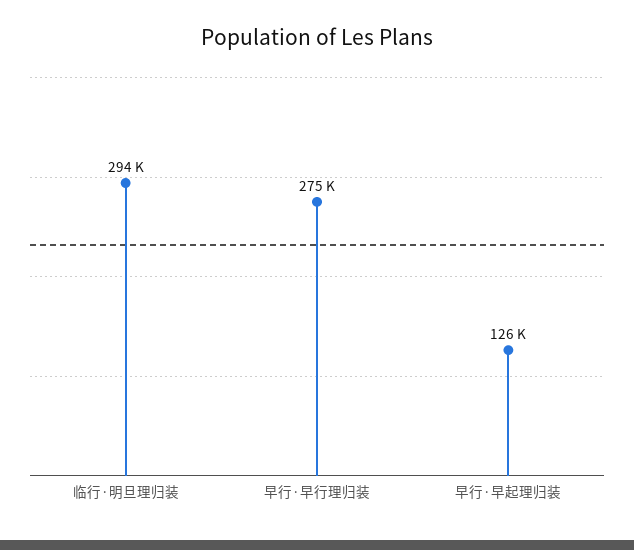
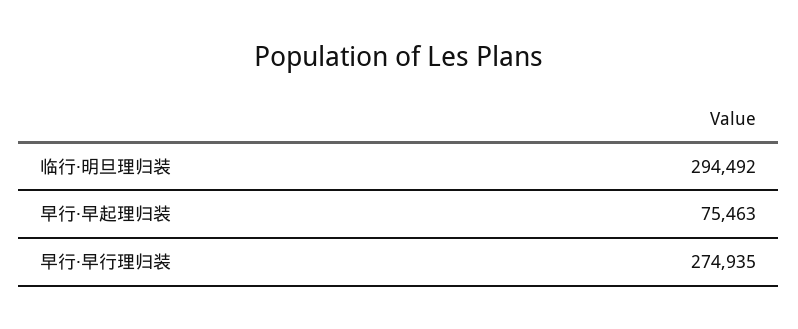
早行·早起理归装: 126000 -> 75463

